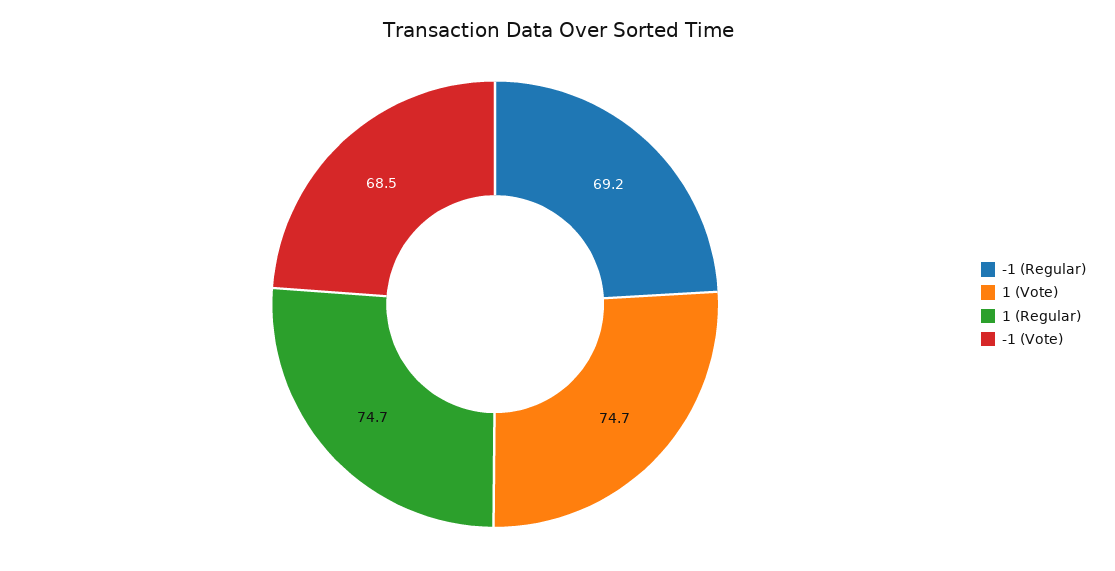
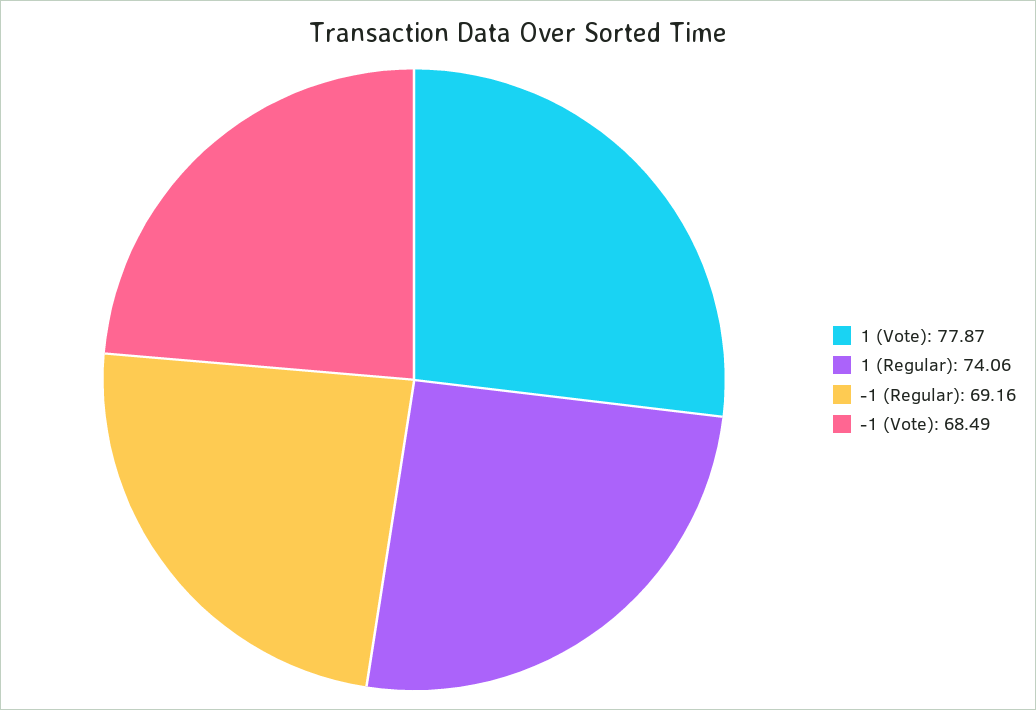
1 (Vote): 74.7 -> 77.87
1 (Regular): 74.7 -> 74.06

